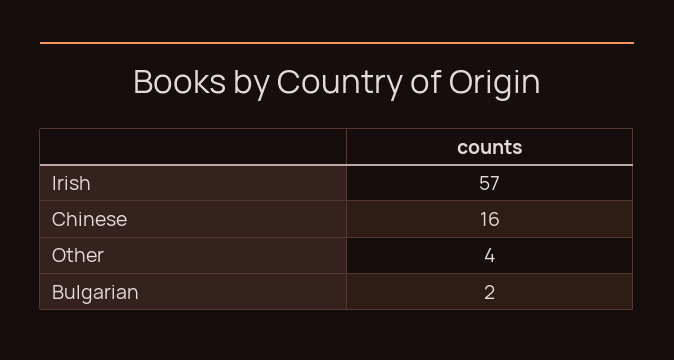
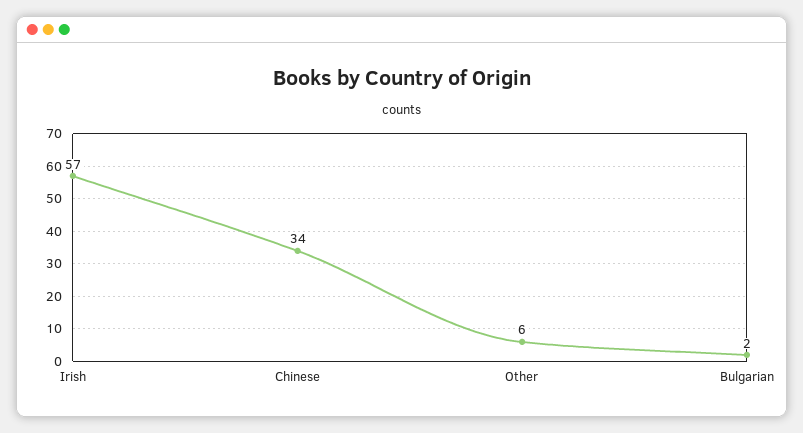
Chinese: 16 -> 34
Other: 4 -> 6

